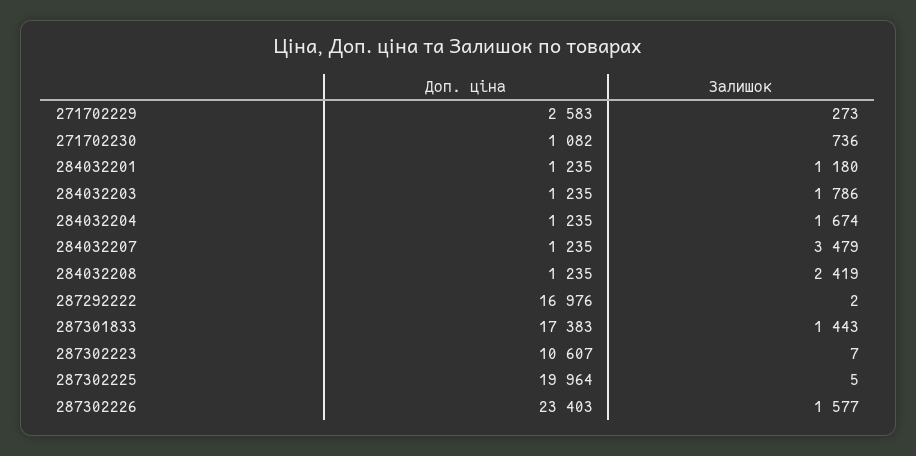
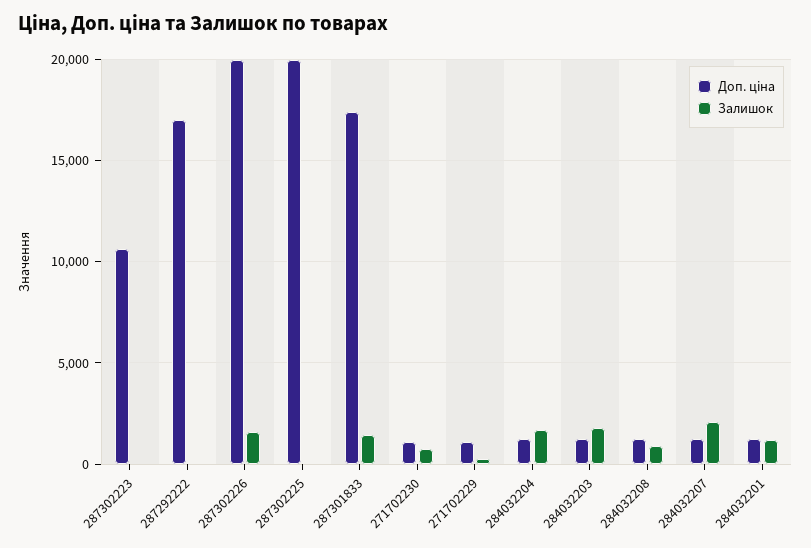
Доп. ціна, 271702229: 2583 -> 1000
Залишок, 284032207: 3479 -> 2000
Залишок, 284032208: 2419 -> 1000
Доп. ціна, 287302226: 23403 -> 20000

